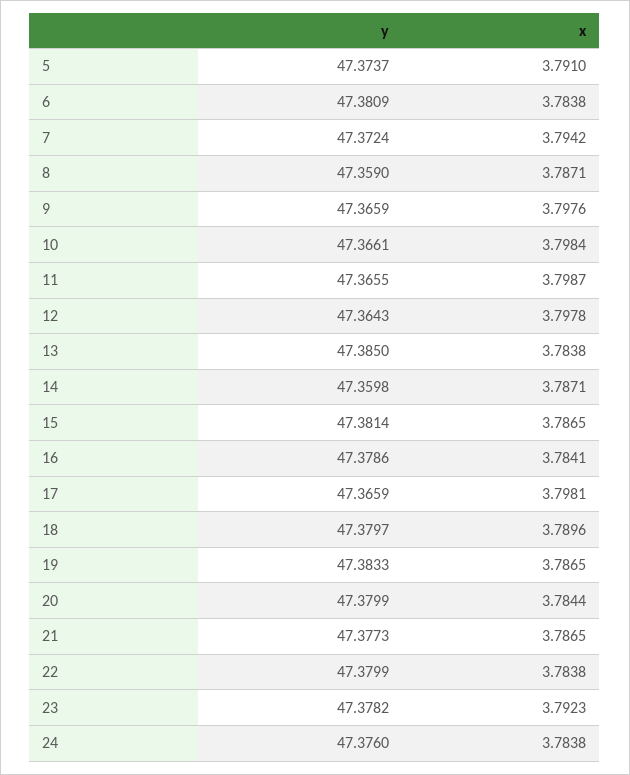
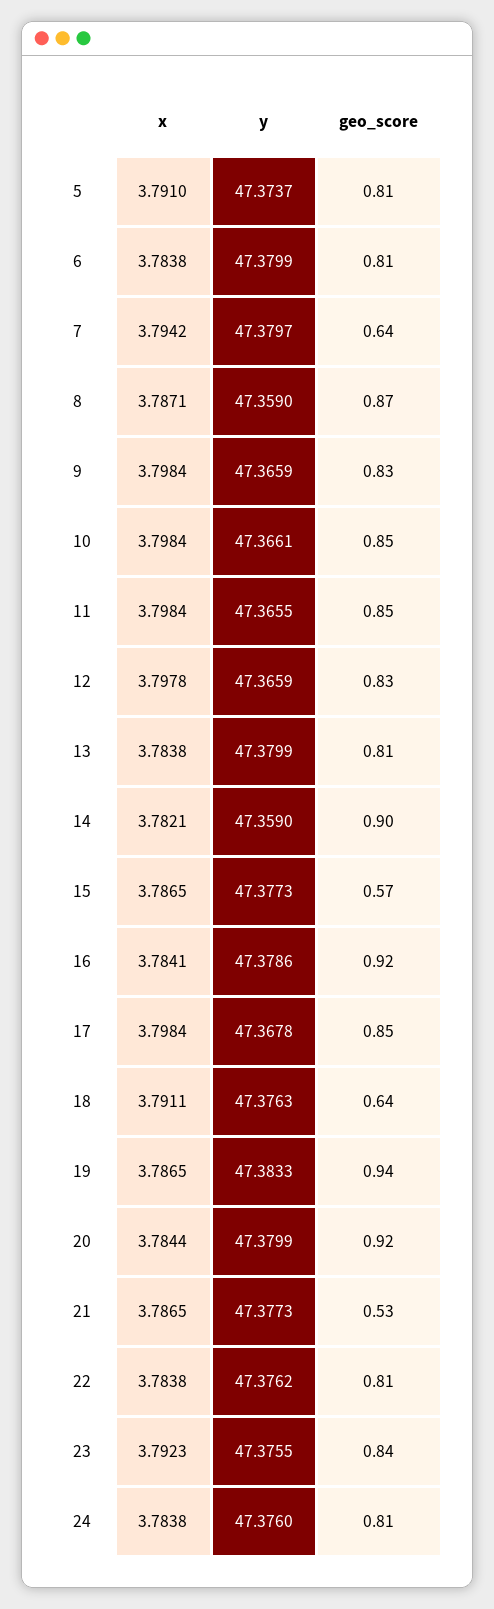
y, 6: 47.3809 -> 47.3799
y, 7: 47.3724 -> 47.3797
x, 9: 3.7976 -> 3.7984
x, 11: 3.7987 -> 3.7984
y, 12: 47.3643 -> 47.3659
y, 13: 47.385 -> 47.3799
y, 14: 47.3598 -> 47.359
x, 14: 3.7871 -> 3.7821
y, 15: 47.3814 -> 47.3773
y, 17: 47.3659 -> 47.3678
x, 17: 3.7981 -> 3.7984
y, 18: 47.3797 -> 47.3763
x, 18: 3.7896 -> 3.7911
y, 22: 47.3799 -> 47.3762
y, 23: 47.3782 -> 47.3755
geo_score, 5: none -> 0.81
geo_score, 6: none -> 0.81
geo_score, 7: none -> 0.64
geo_score, 8: none -> 0.87
geo_score, 9: none -> 0.83
geo_score, 10: none -> 0.85
geo_score, 11: none -> 0.85
geo_score, 12: none -> 0.83
geo_score, 13: none -> 0.81
geo_score, 14: none -> 0.9
geo_score, 15: none -> 0.57
geo_score, 16: none -> 0.92
geo_score, 17: none -> 0.85
geo_score, 18: none -> 0.64
geo_score, 19: none -> 0.94
geo_score, 20: none -> 0.92
geo_score, 21: none -> 0.53
geo_score, 22: none -> 0.81
geo_score, 23: none -> 0.84
geo_score, 24: none -> 0.81

